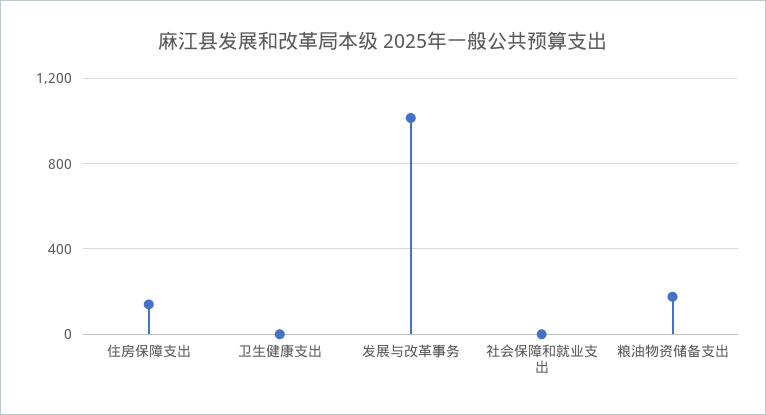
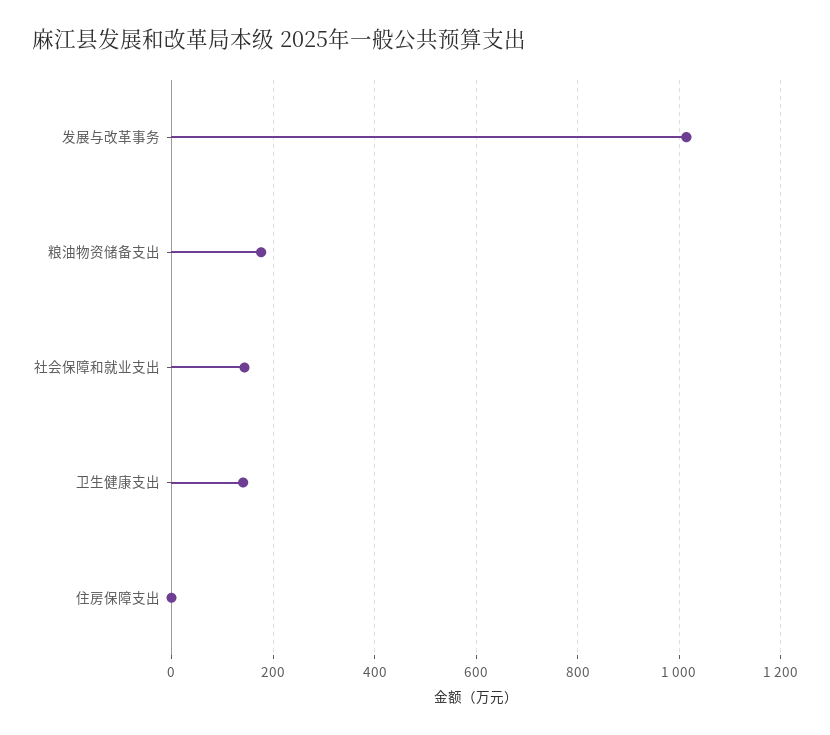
住房保障支出: 150 -> 0
卫生健康支出: 0 -> 140
社会保障和就业支出: 0 -> 140

